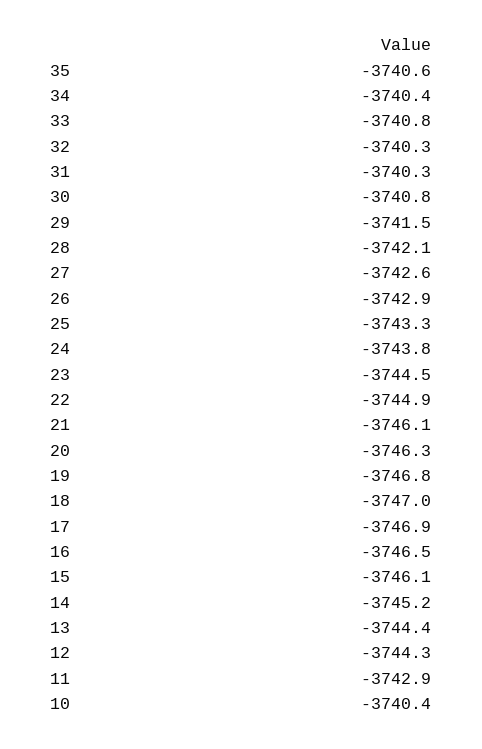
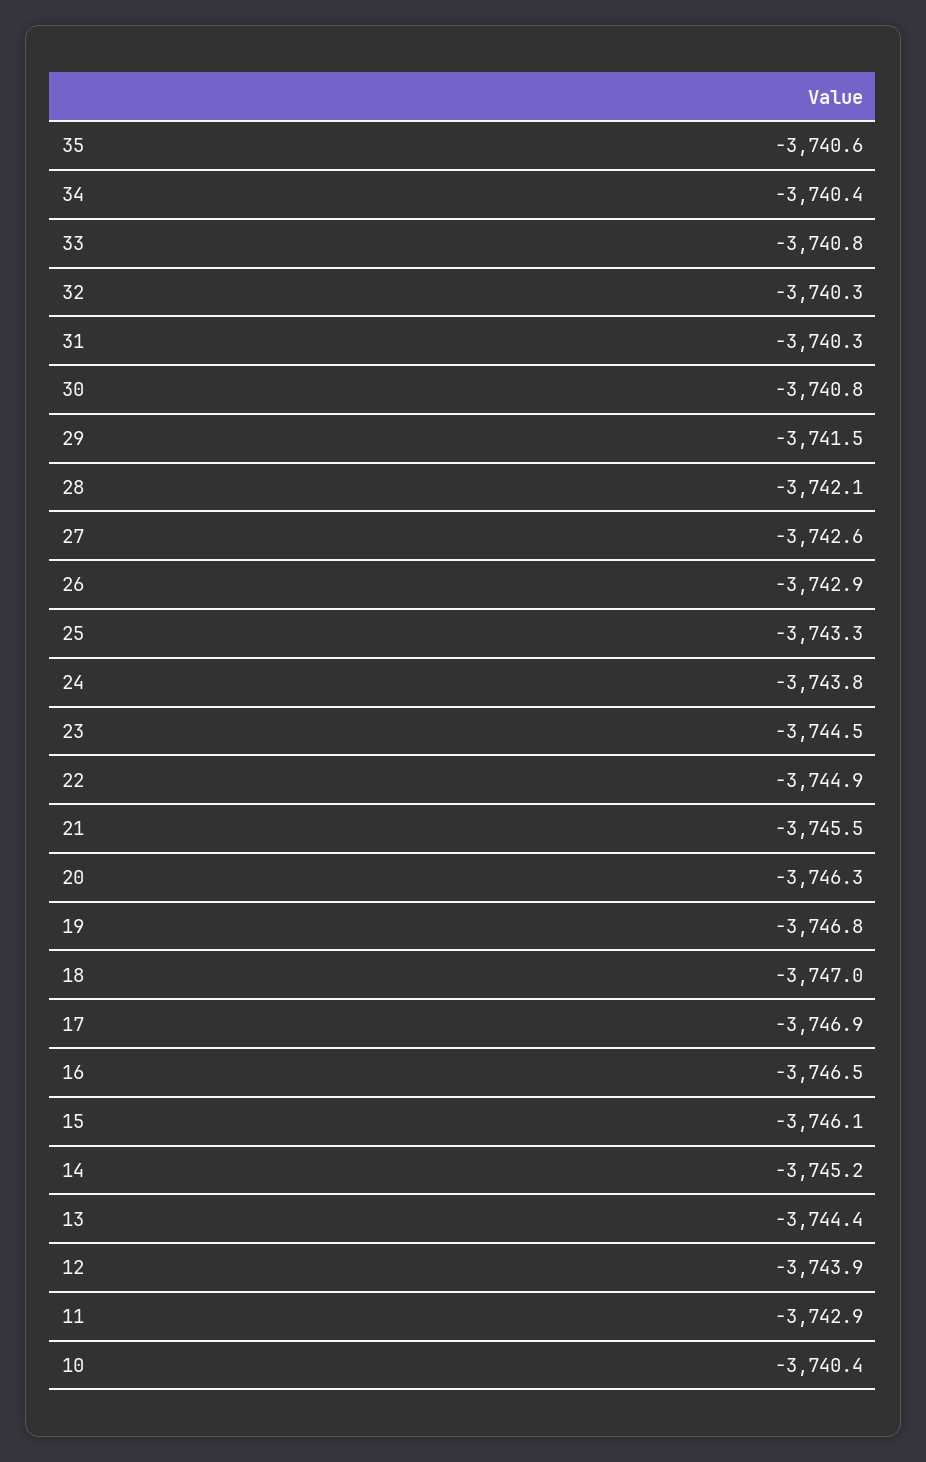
21: -3746.1 -> -3745.5
12: -3744.3 -> -3743.9

